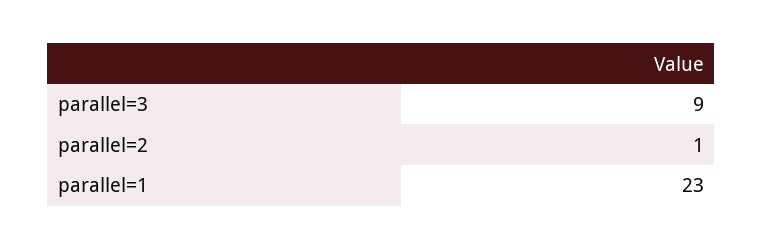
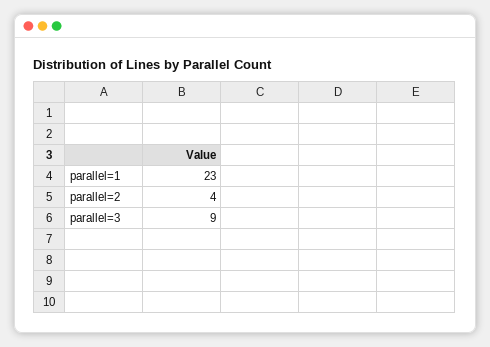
parallel=2: 1 -> 4

